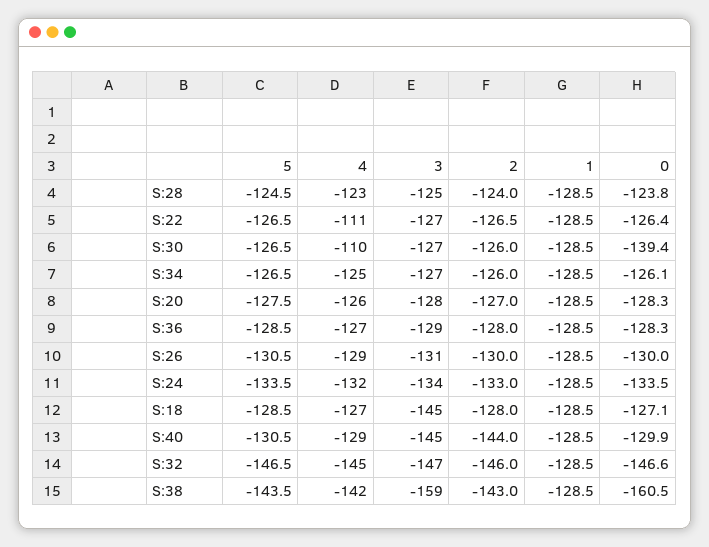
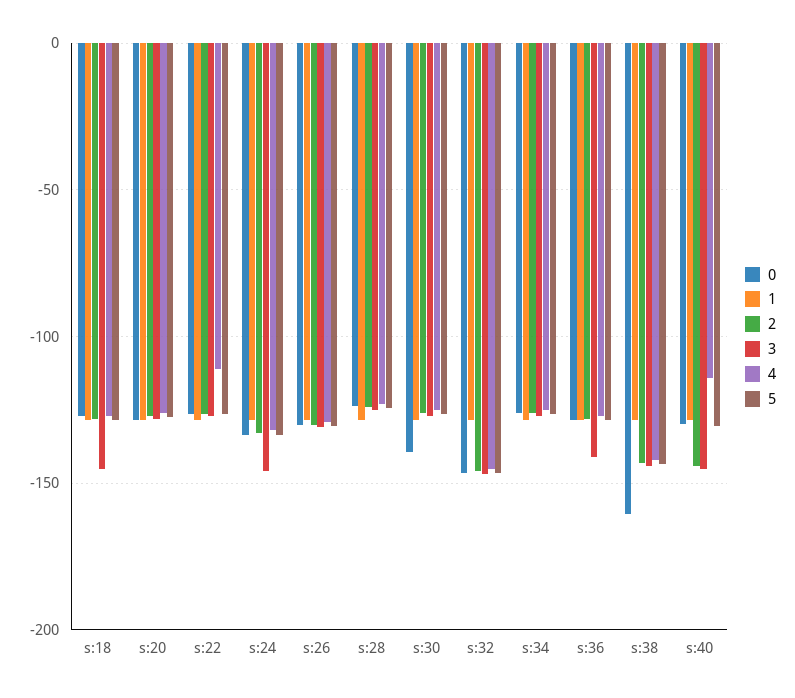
4, S:30: -110 -> -125
3, S:36: -129 -> -140
3, S:24: -134 -> -145
4, S:40: -129 -> -115
3, S:38: -159 -> -145

